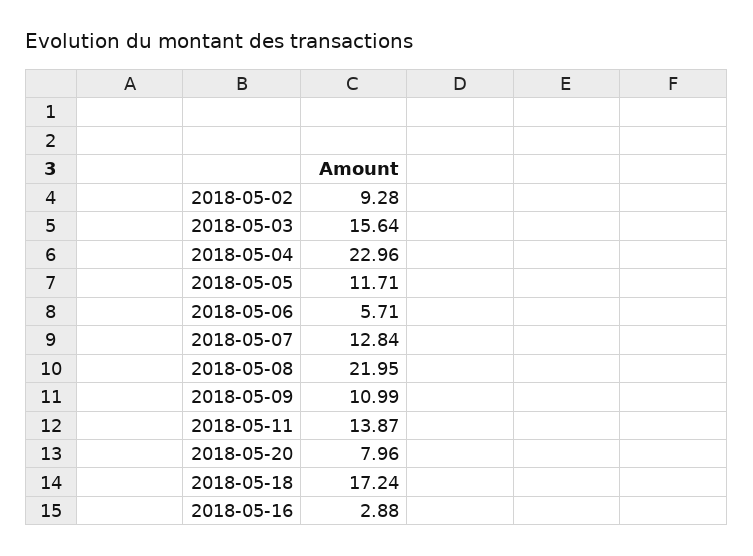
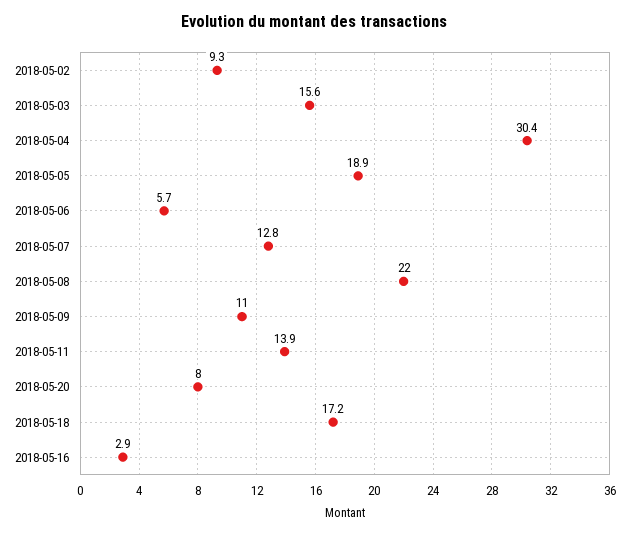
2018-05-04: 22.96 -> 30.4
2018-05-05: 11.71 -> 18.9

